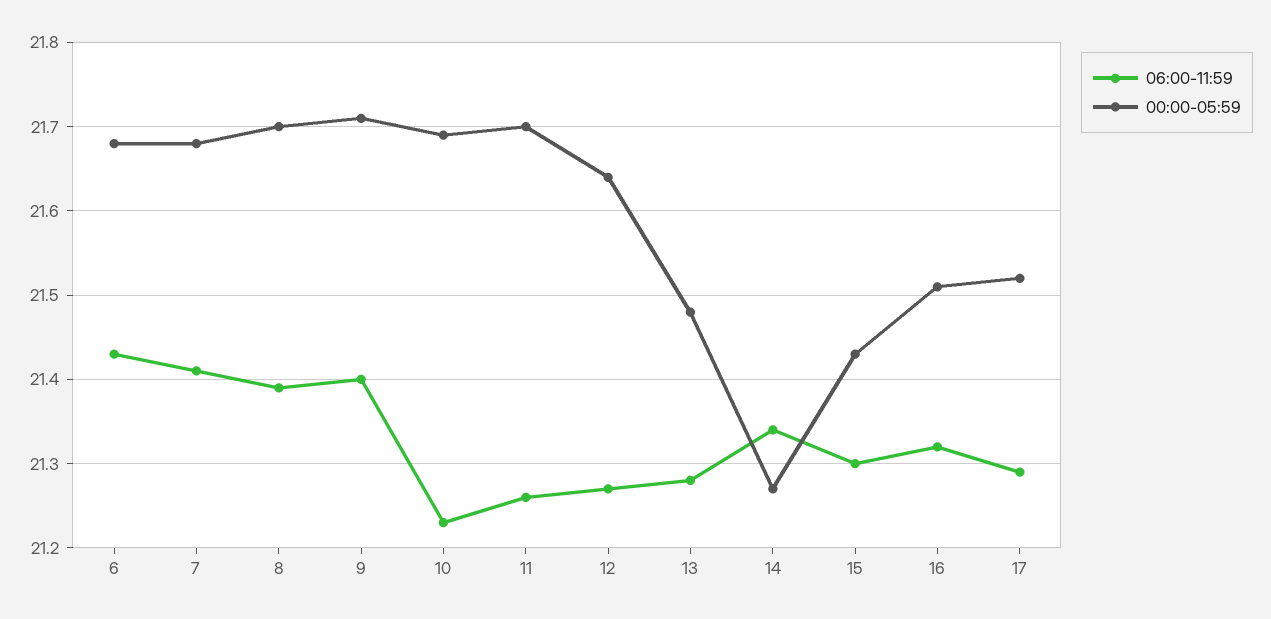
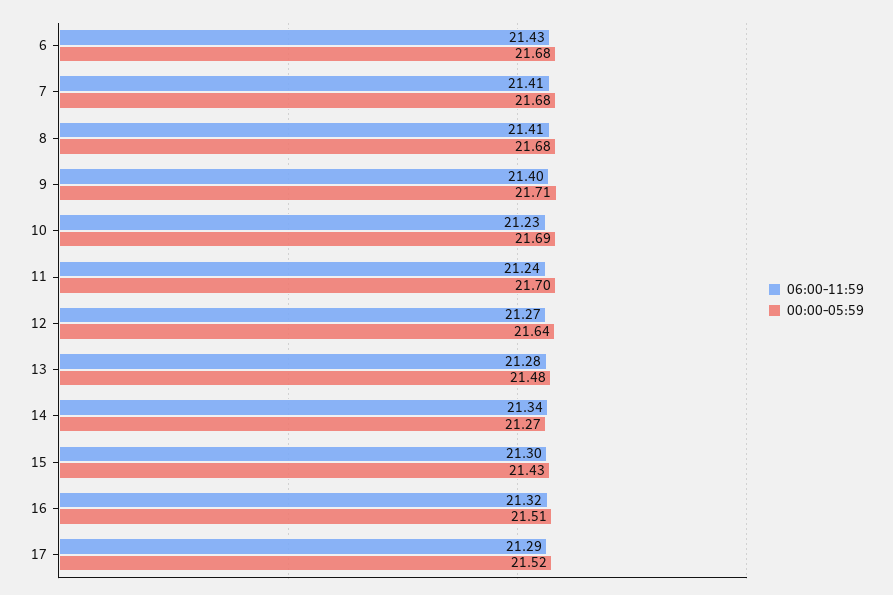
06:00-11:59, 8: 21.39 -> 21.41
00:00-05:59, 8: 21.7 -> 21.68
06:00-11:59, 11: 21.26 -> 21.24

